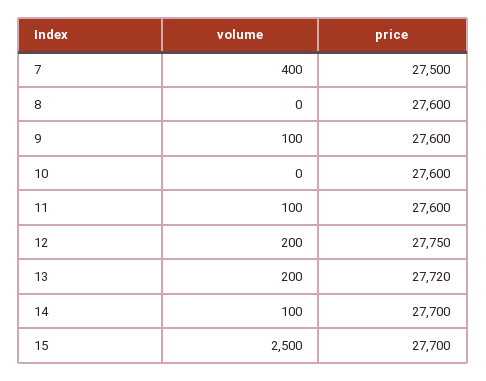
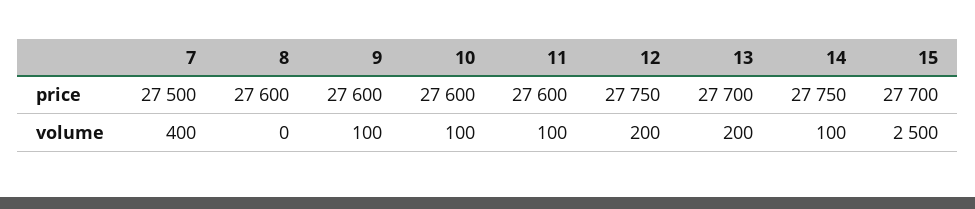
volume, 10: 0 -> 100
price, 13: 27720 -> 27700
price, 14: 27700 -> 27750

